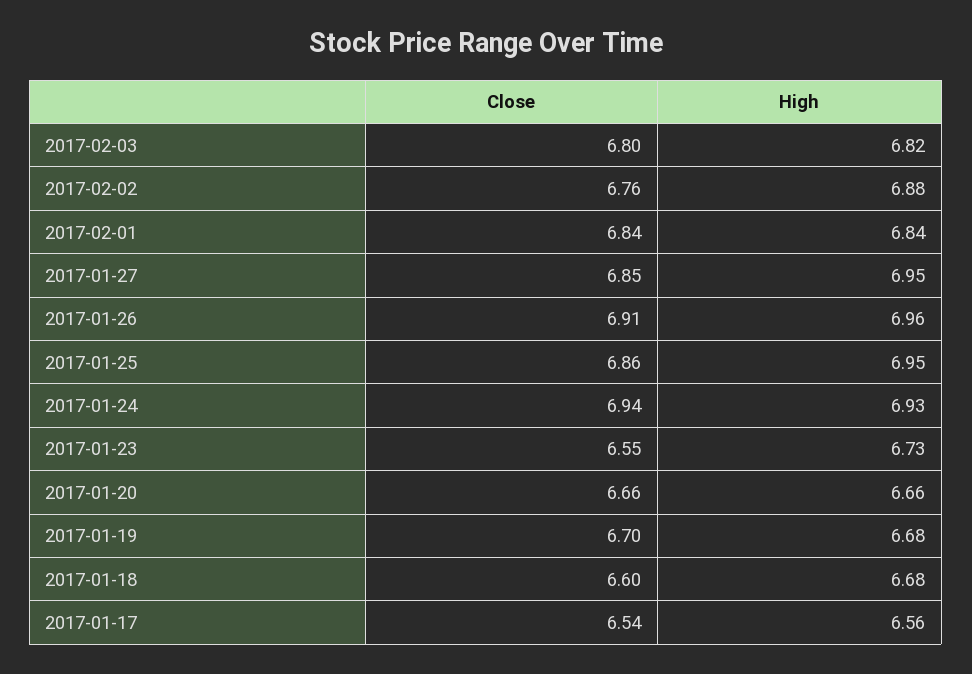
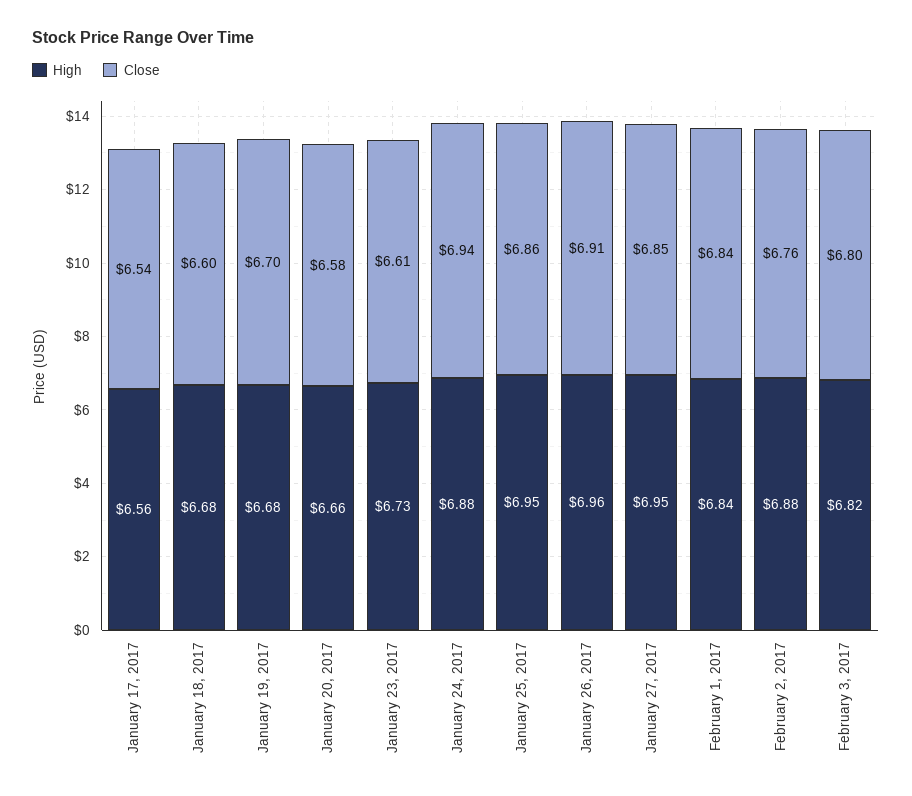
High, 2017-01-24: 6.93 -> 6.88
Close, 2017-01-23: 6.55 -> 6.61
Close, 2017-01-20: 6.66 -> 6.58

